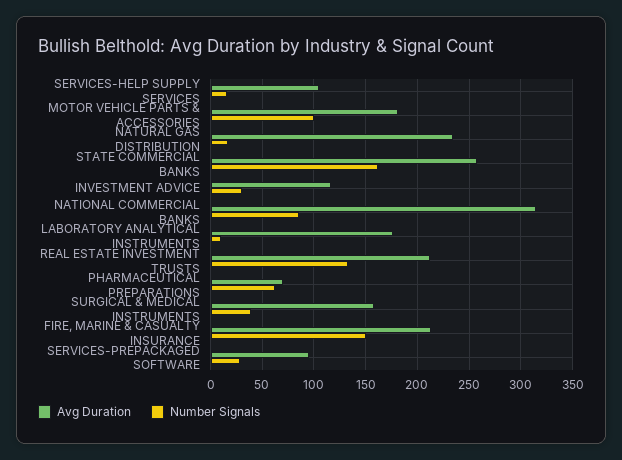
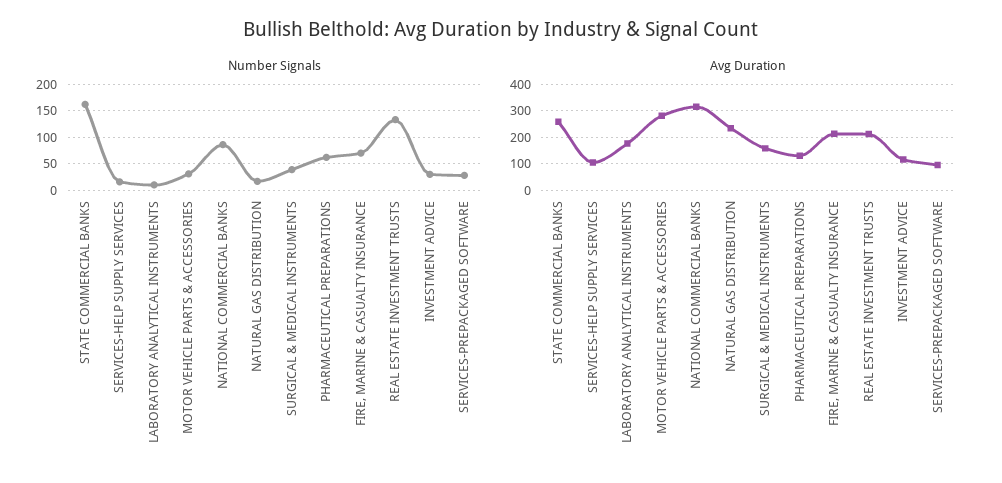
Avg Duration, MOTOR VEHICLE PARTS & ACCESSORIES: 180 -> 275
Number Signals, MOTOR VEHICLE PARTS & ACCESSORIES: 100 -> 25
Avg Duration, PHARMACEUTICAL PREPARATIONS: 70 -> 125
Number Signals, FIRE, MARINE & CASUALTY INSURANCE: 150 -> 75

